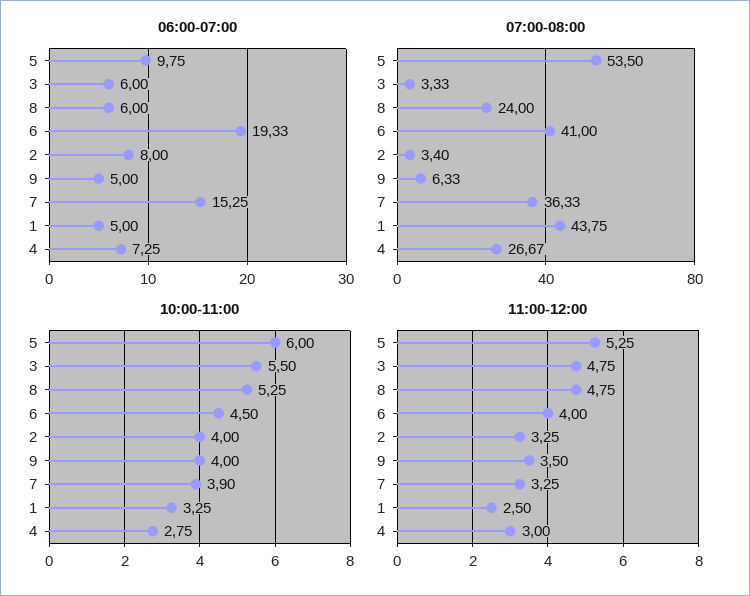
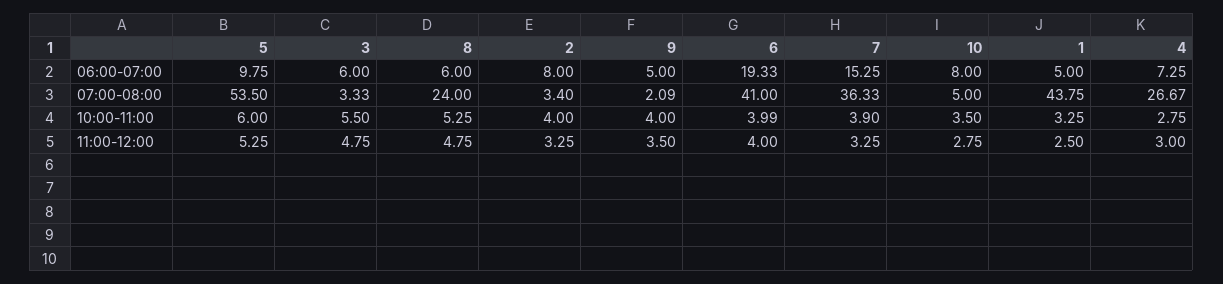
07:00-08:00, 9: 6.33 -> 2.09
10:00-11:00, 6: 4.5 -> 3.99
06:00-07:00, 10: none -> 8
07:00-08:00, 10: none -> 5
10:00-11:00, 10: none -> 3.5
11:00-12:00, 10: none -> 2.75

